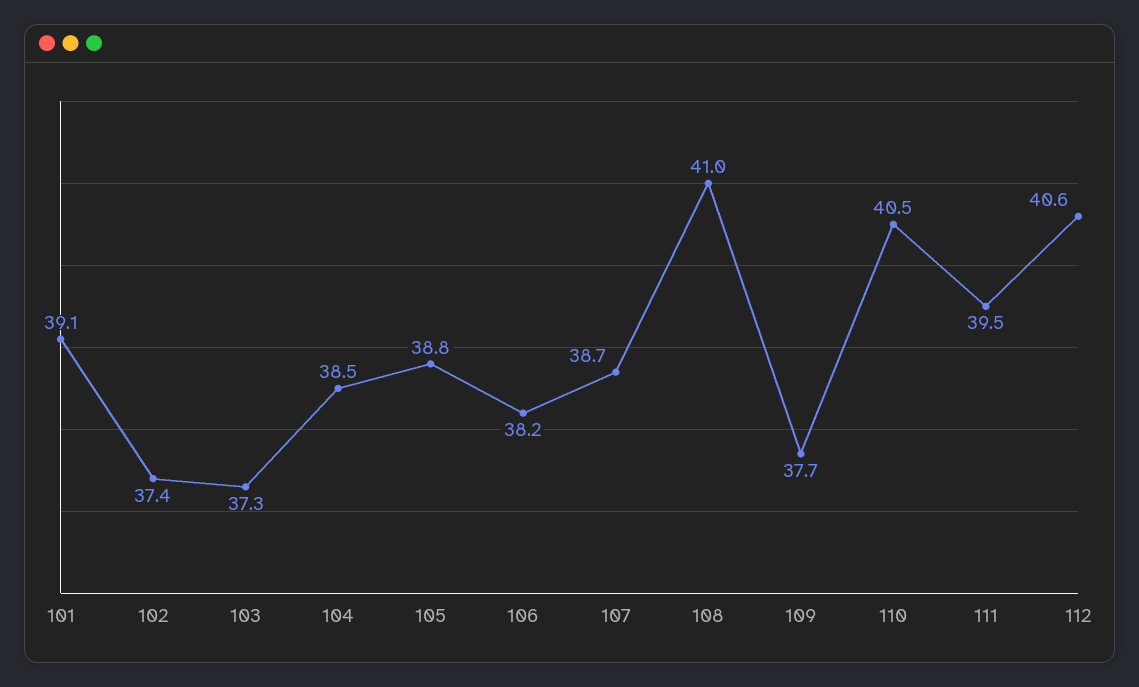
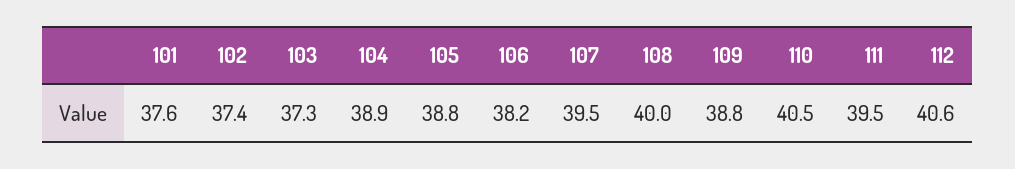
101: 39.1 -> 37.6
104: 38.5 -> 38.9
107: 38.7 -> 39.5
108: 41 -> 40
109: 37.7 -> 38.8

